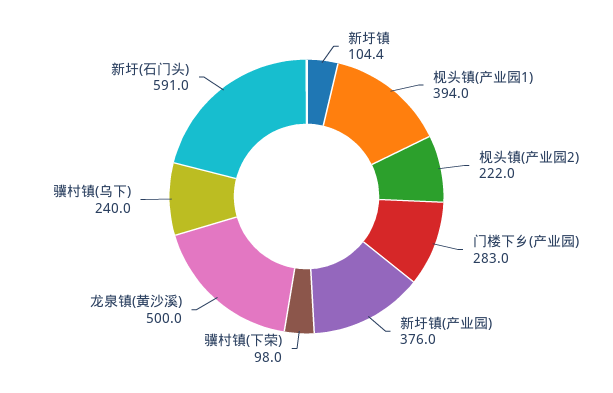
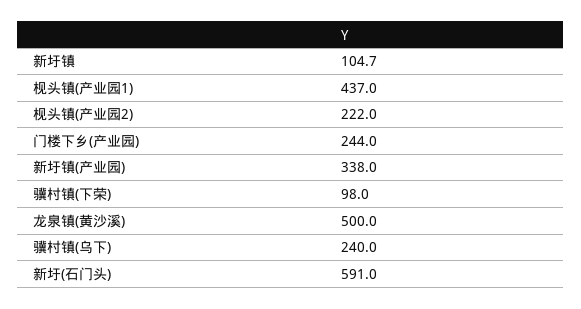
新圩镇: 104.4 -> 104.7
枧头镇(产业园1): 394 -> 437
门楼下乡(产业园): 283 -> 244
新圩镇(产业园): 376 -> 338

